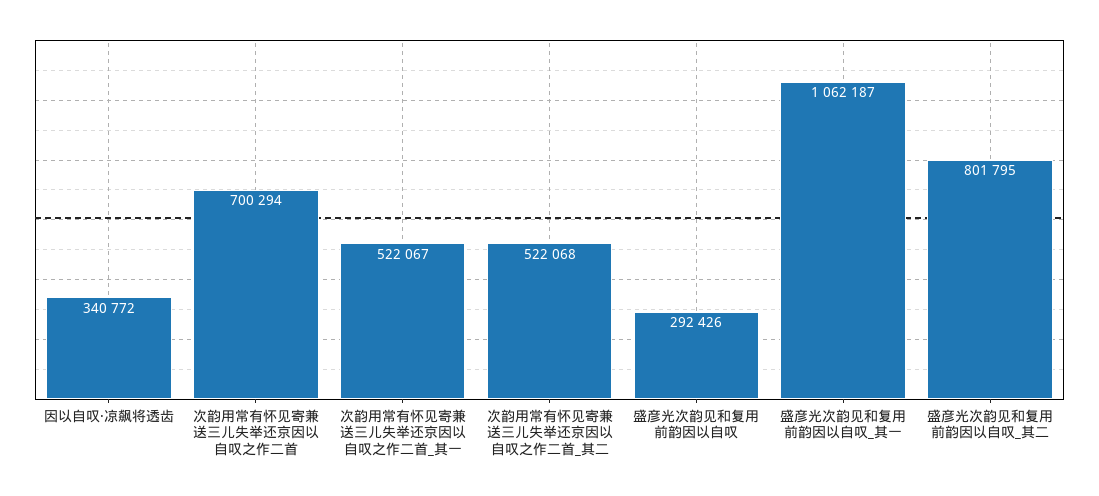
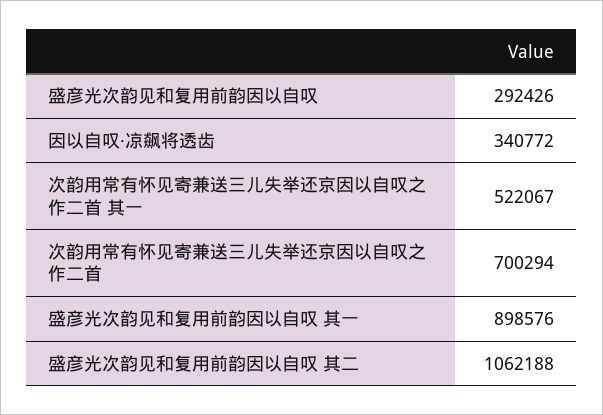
次韵用常有怀见寄兼送三儿失举还京因以自叹之作二首_其二: 522068 -> none
盛彦光次韵见和复用前韵因以自叹_其一: 1062187 -> 898576
盛彦光次韵见和复用前韵因以自叹_其二: 801795 -> 1062188

